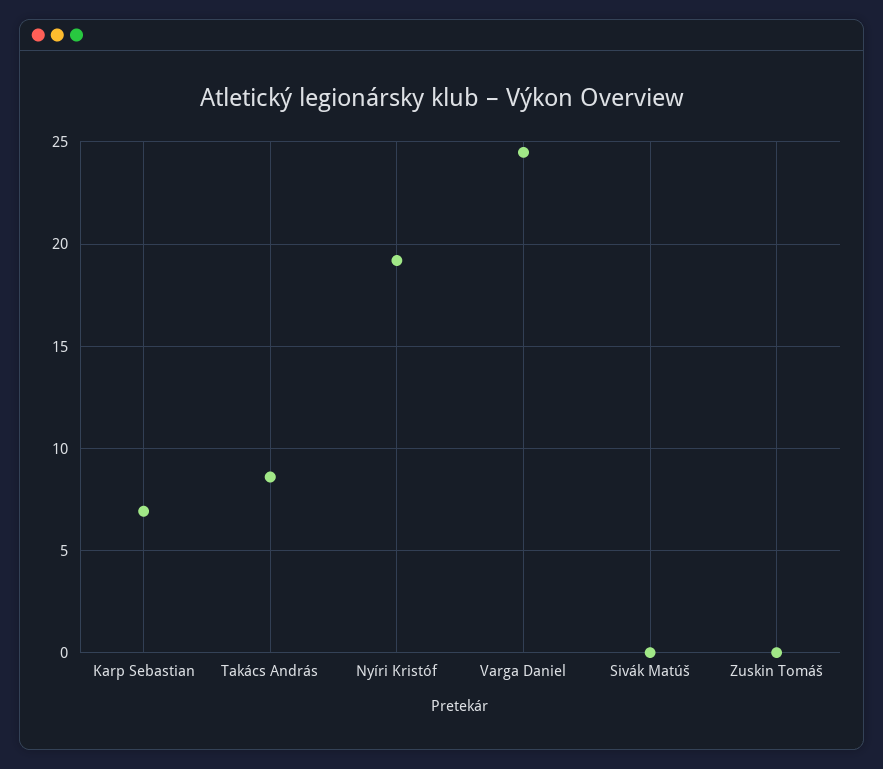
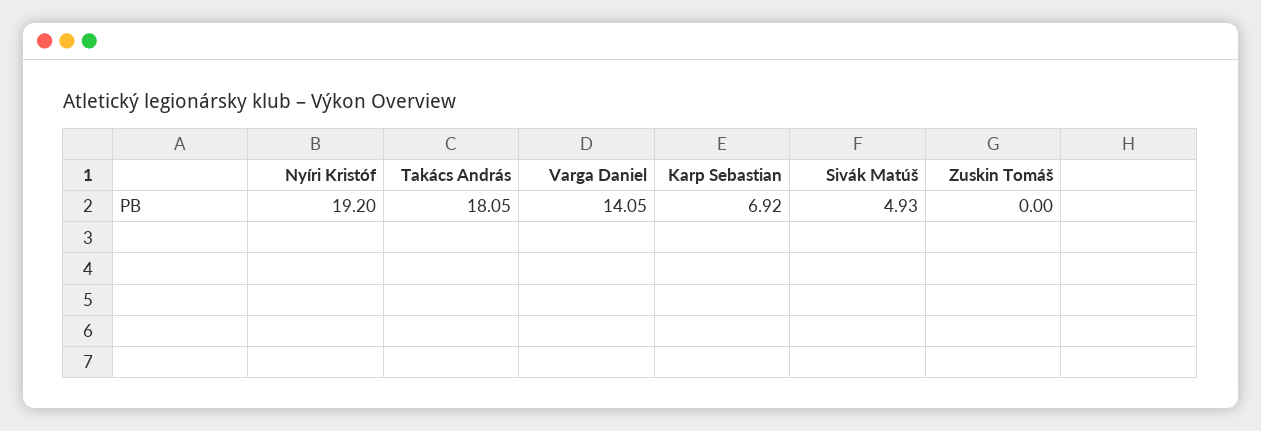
Takács András: 8.5 -> 18.05
Varga Daniel: 24.5 -> 14.05
Sivák Matúš: 0 -> 4.93

